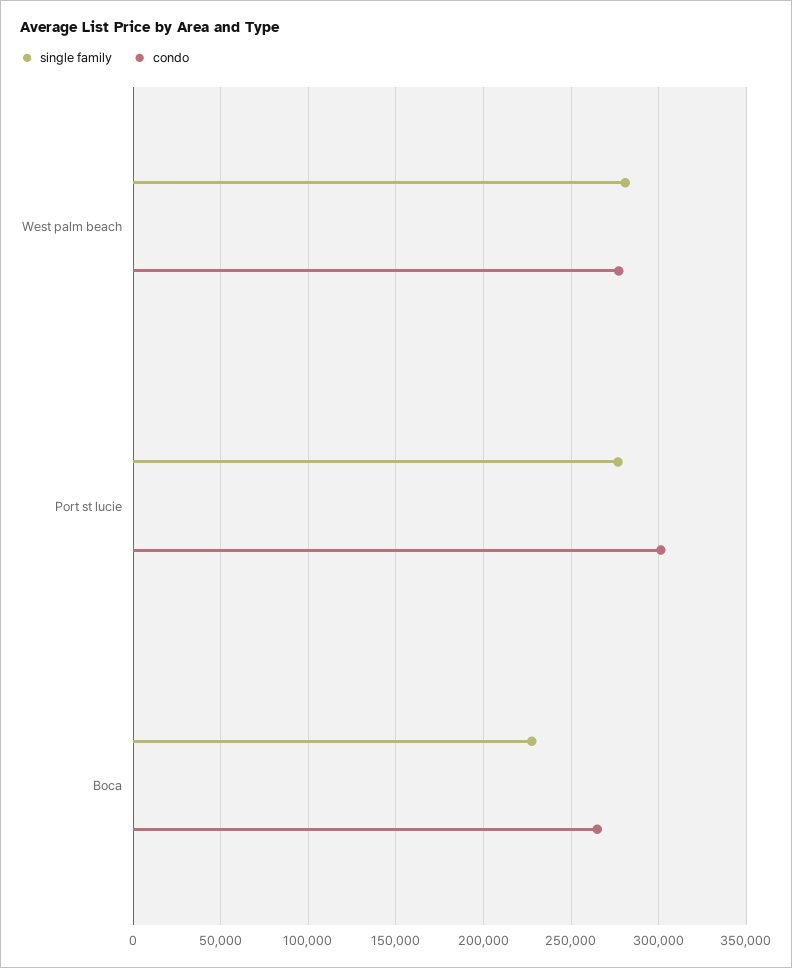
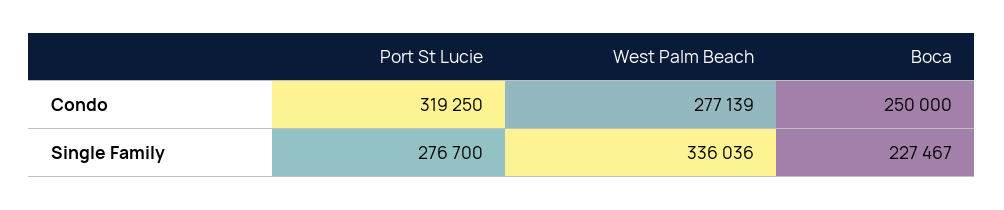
single family, West palm beach: 280000 -> 336036
condo, Port st lucie: 300000 -> 319250
condo, Boca: 265000 -> 250000

